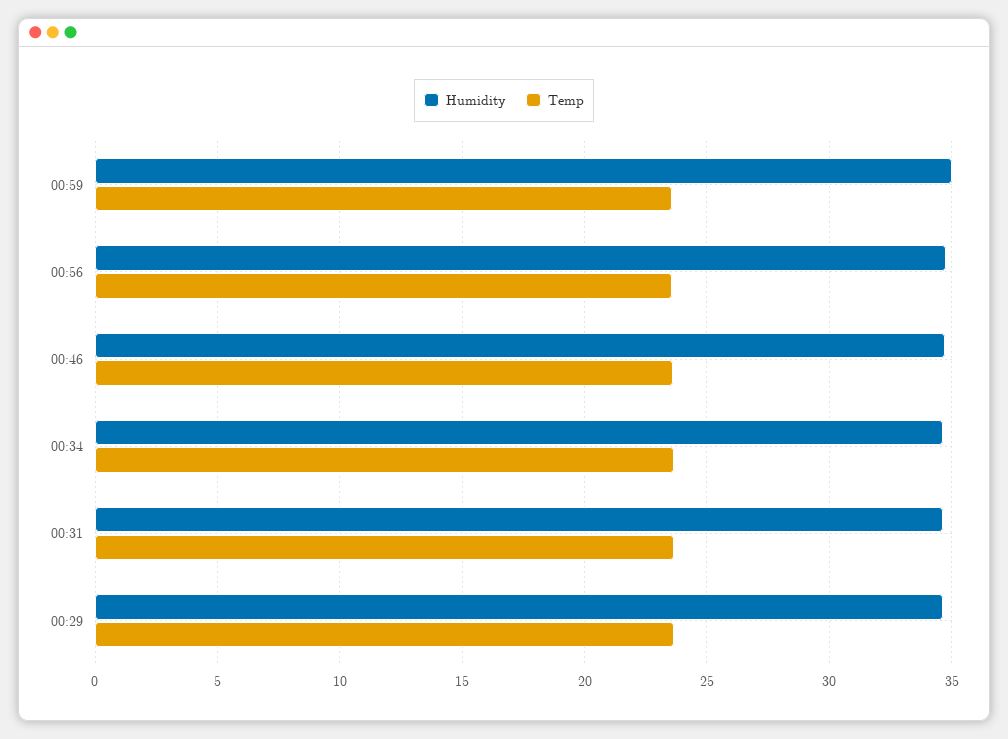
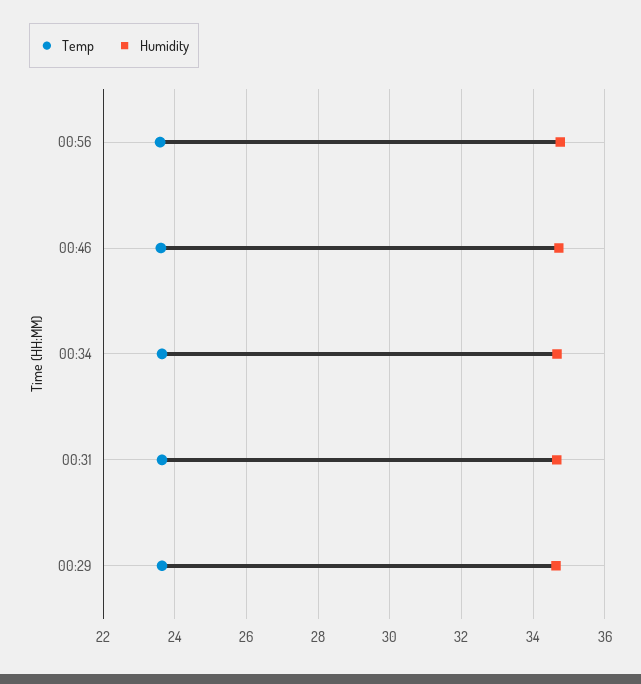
Humidity, 00:59: 35 -> none
Temp, 00:59: 23.5 -> none

